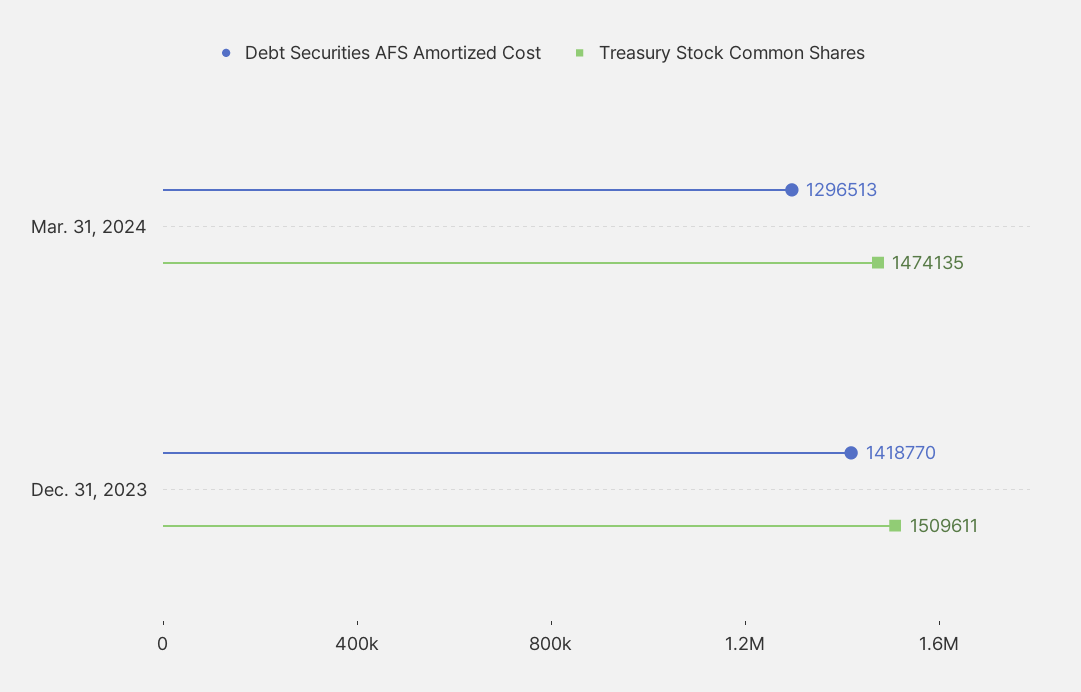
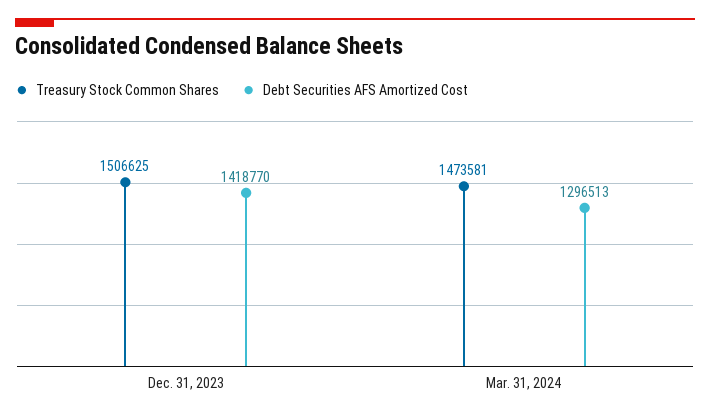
Treasury Stock Common Shares, Mar. 31, 2024: 1474135 -> 1473581
Treasury Stock Common Shares, Dec. 31, 2023: 1509611 -> 1506625

